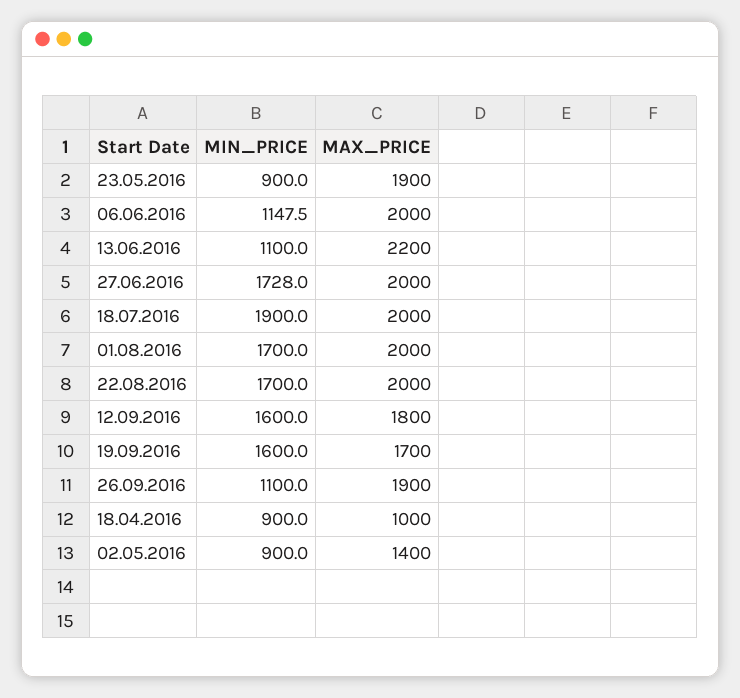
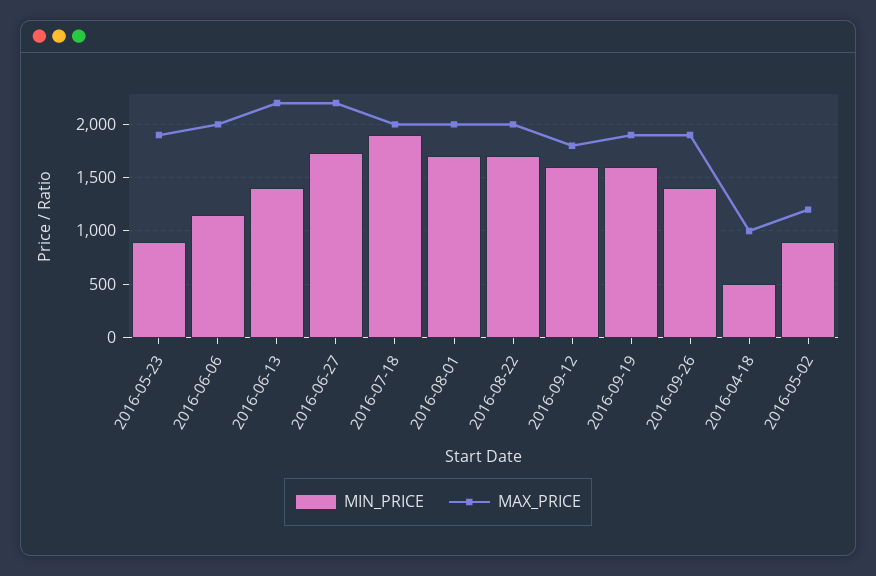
MIN_PRICE, 13.06.2016: 1100 -> 1400
MAX_PRICE, 27.06.2016: 2000 -> 2200
MAX_PRICE, 19.09.2016: 1700 -> 1900
MIN_PRICE, 26.09.2016: 1100 -> 1400
MIN_PRICE, 18.04.2016: 900 -> 500
MAX_PRICE, 02.05.2016: 1400 -> 1200

